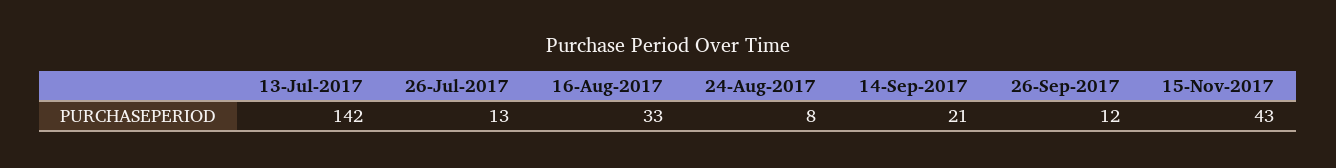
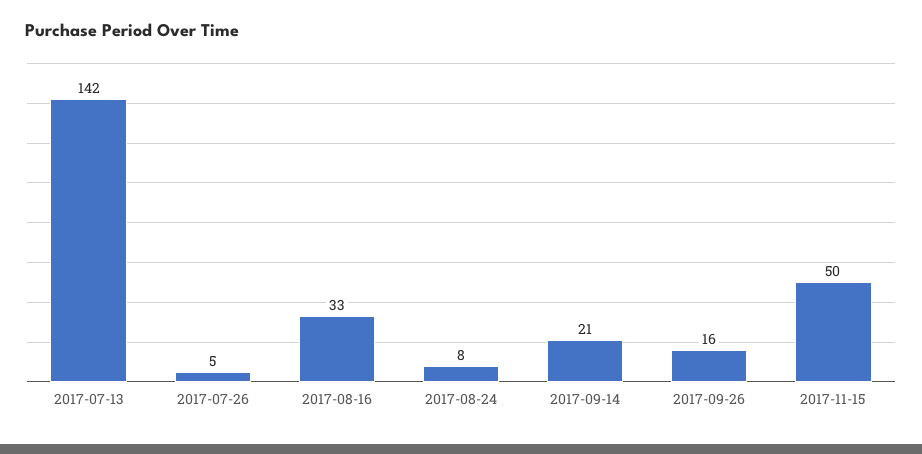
26-Jul-2017: 13 -> 5
26-Sep-2017: 12 -> 16
15-Nov-2017: 43 -> 50

